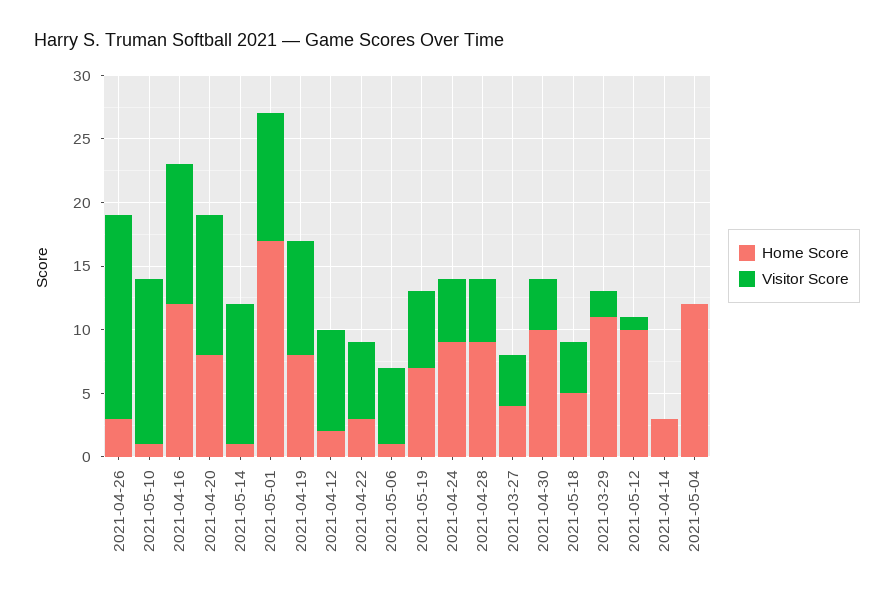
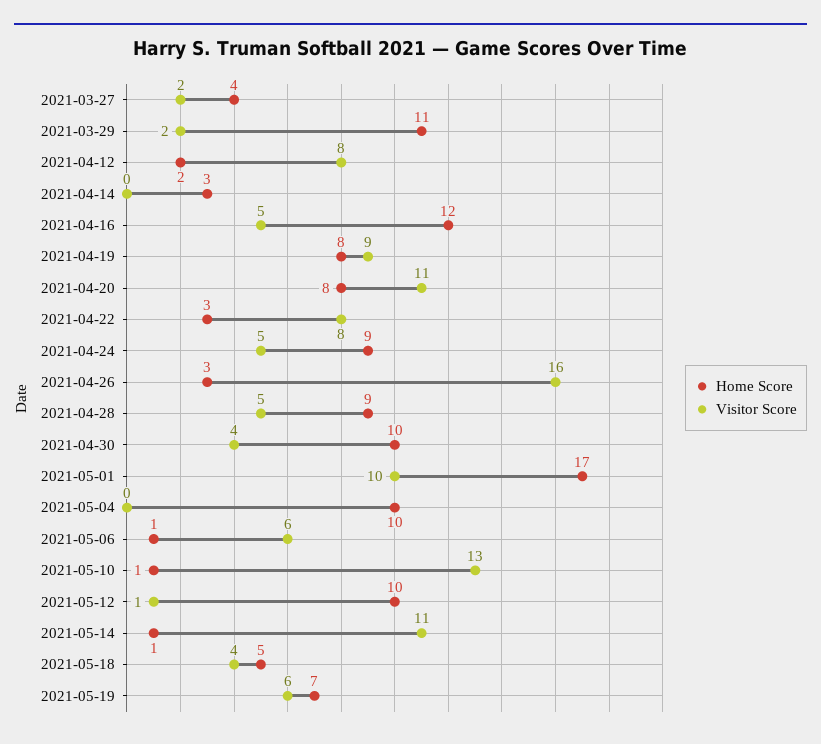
Visitor Score, 2021-04-16: 11 -> 5
Visitor Score, 2021-04-22: 6 -> 8
Visitor Score, 2021-03-27: 4 -> 2
Home Score, 2021-05-04: 12 -> 10

